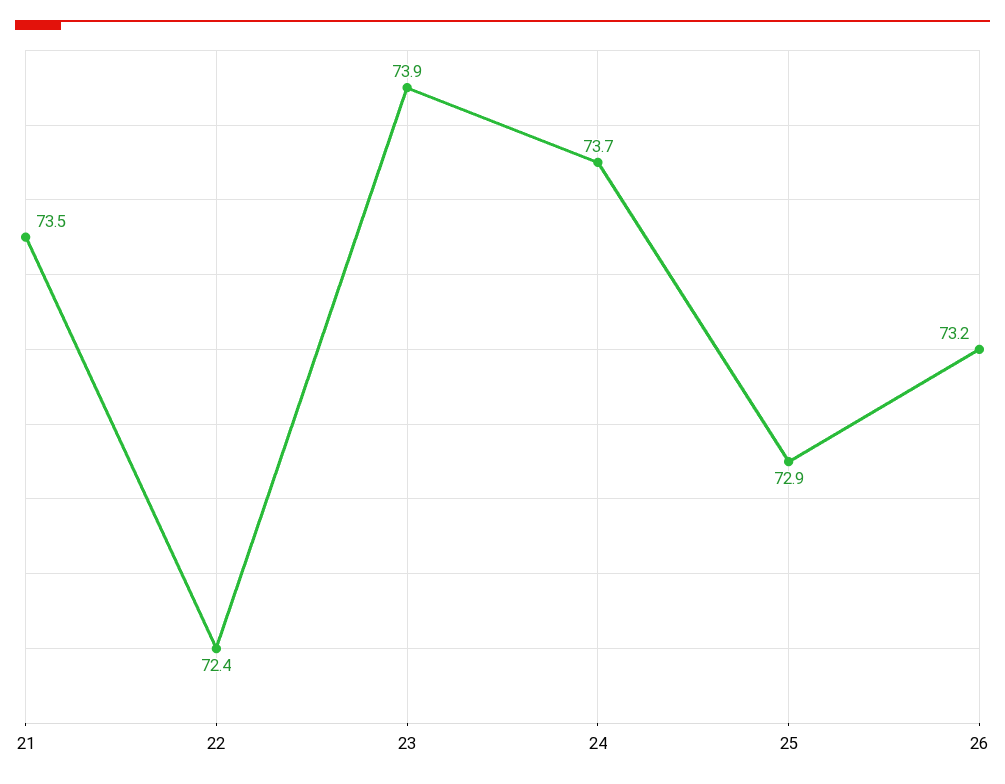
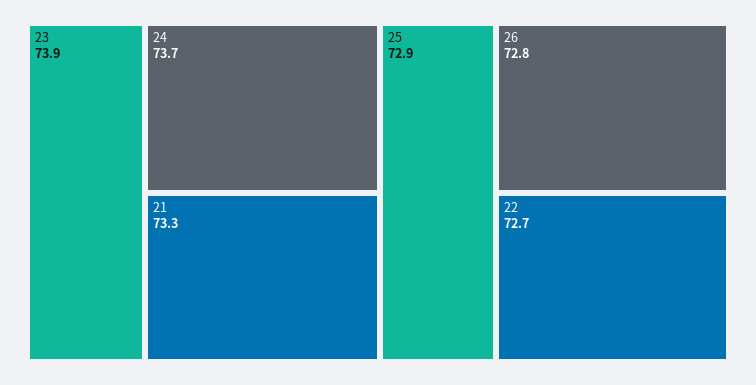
21: 73.5 -> 73.3
22: 72.4 -> 72.7
26: 73.2 -> 72.8

